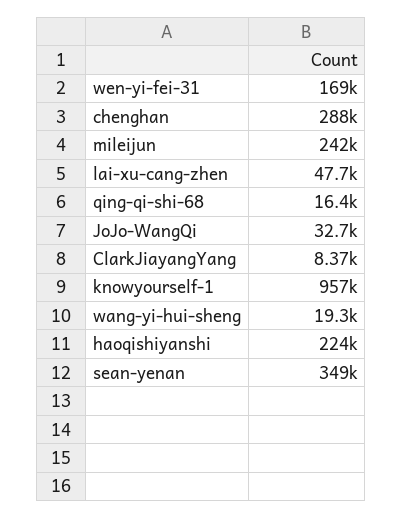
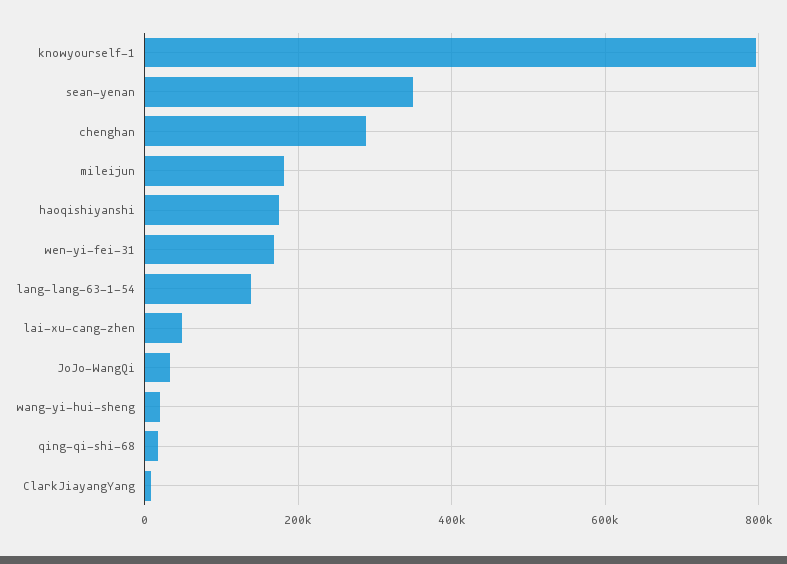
mileijun: 242000 -> 180000
knowyourself-1: 957000 -> 800000
haoqishiyanshi: 224000 -> 180000
lang-lang-63-1-54: none -> 140000

